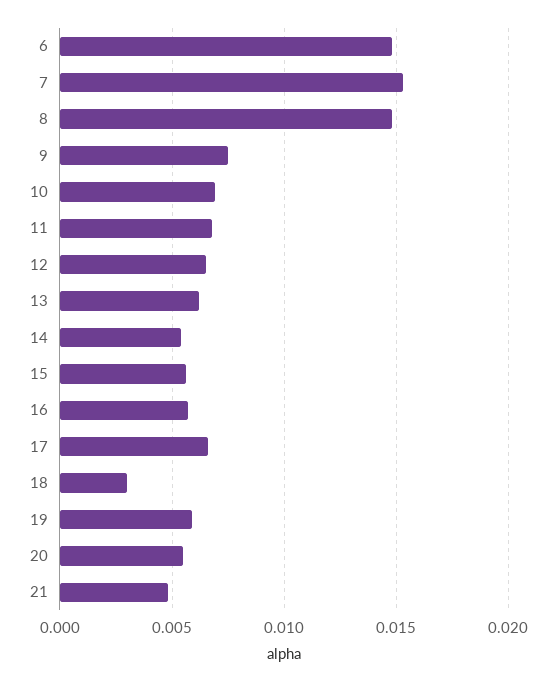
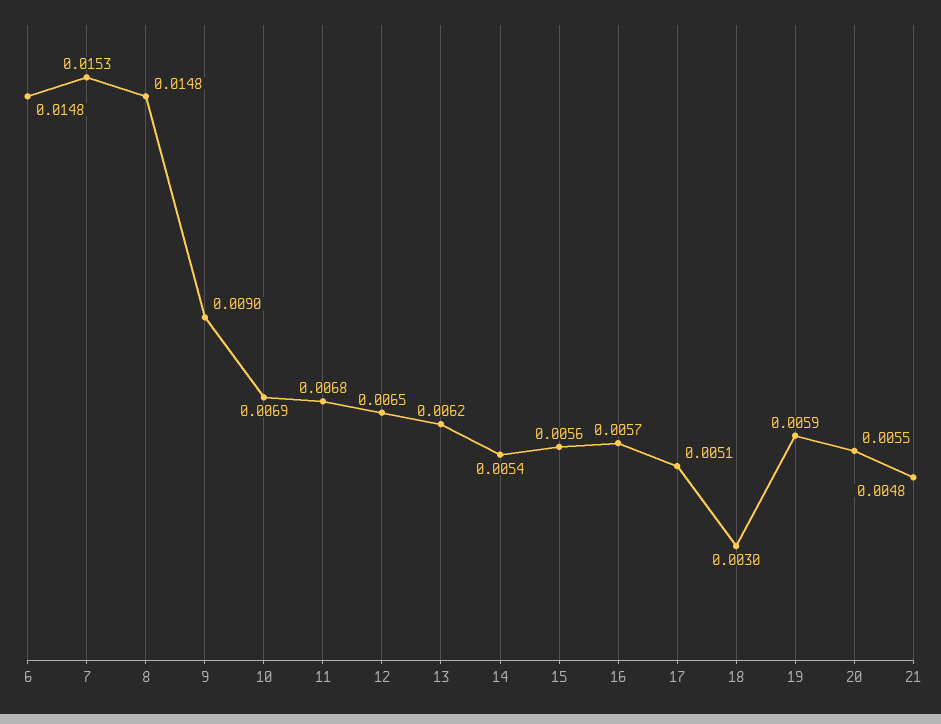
9: 0.0075 -> 0.009
17: 0.0065 -> 0.0051

